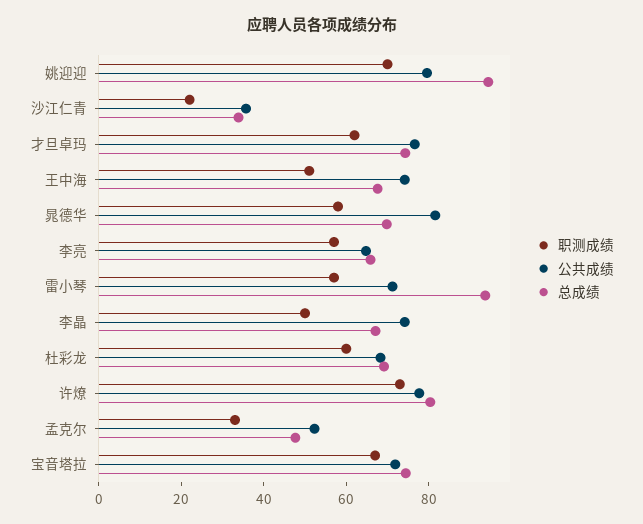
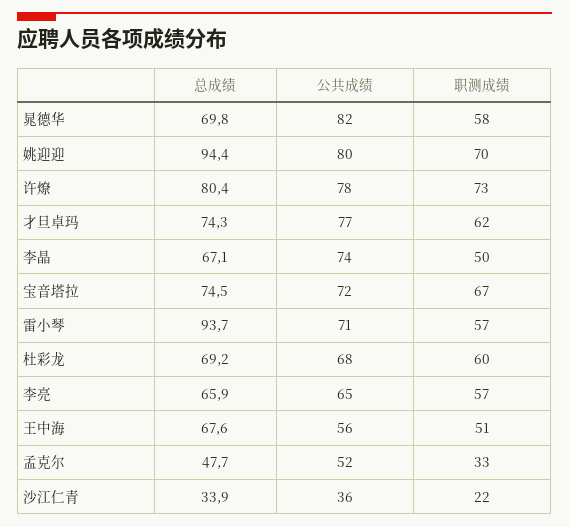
公共成绩, 王中海: 75 -> 56

